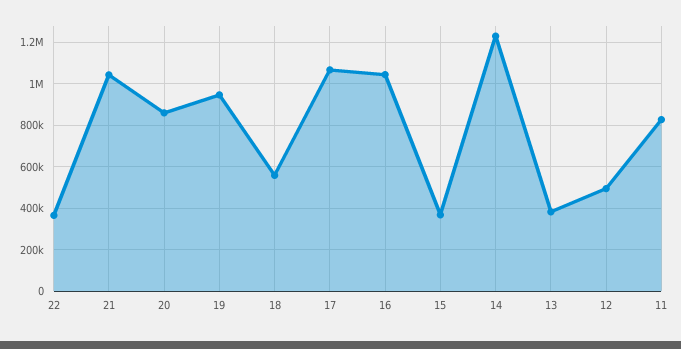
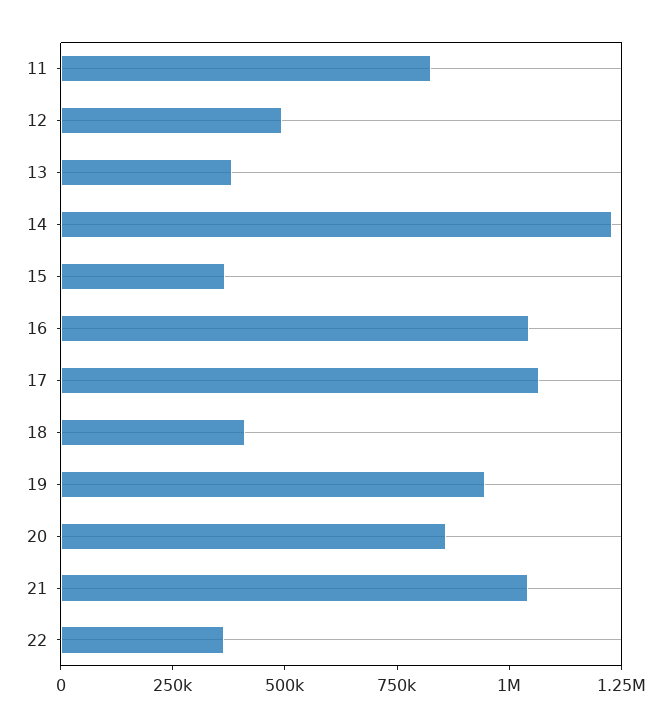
18: 550000 -> 400000

